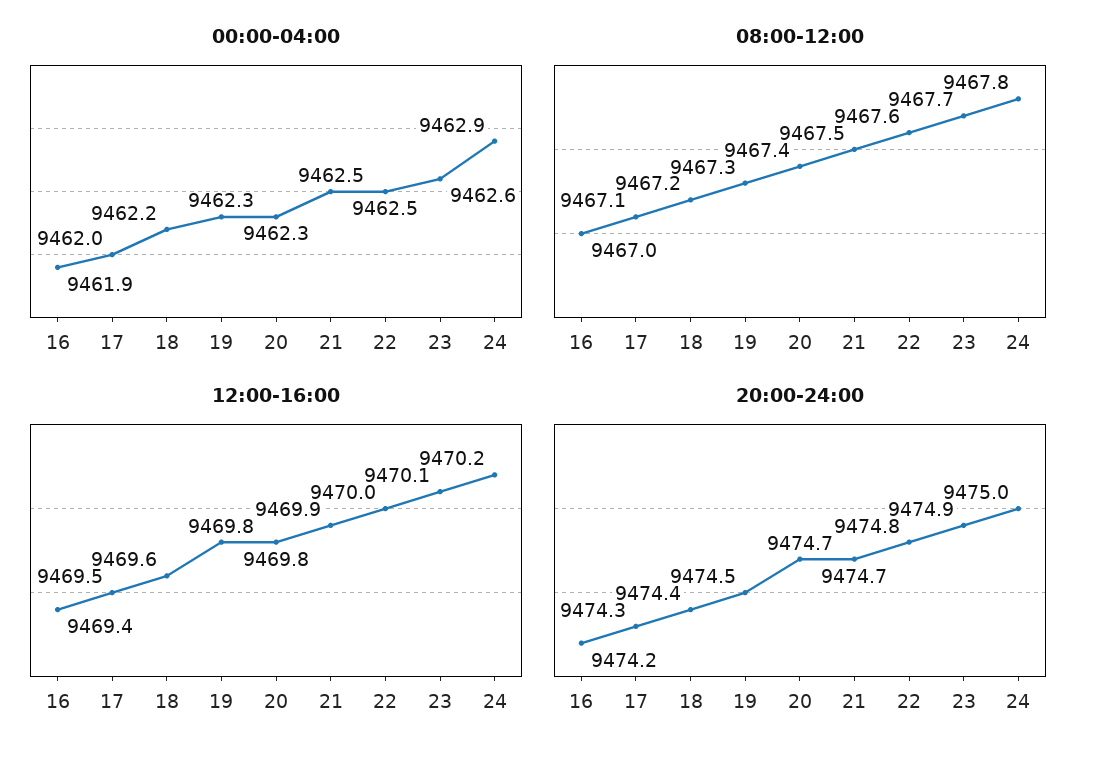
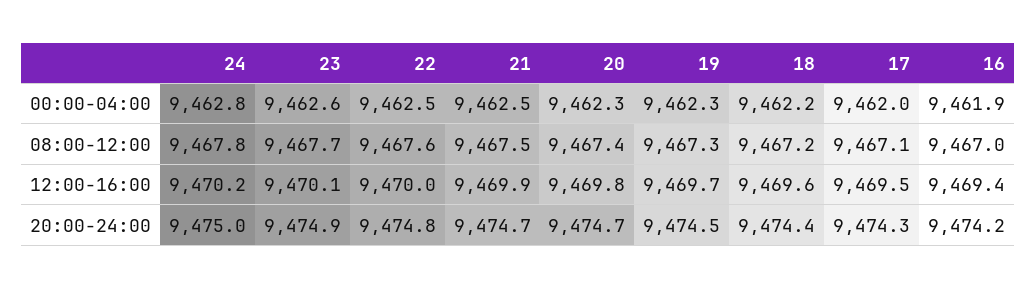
00:00-04:00, 24: 9462.9 -> 9462.8
12:00-16:00, 19: 9469.8 -> 9469.7

